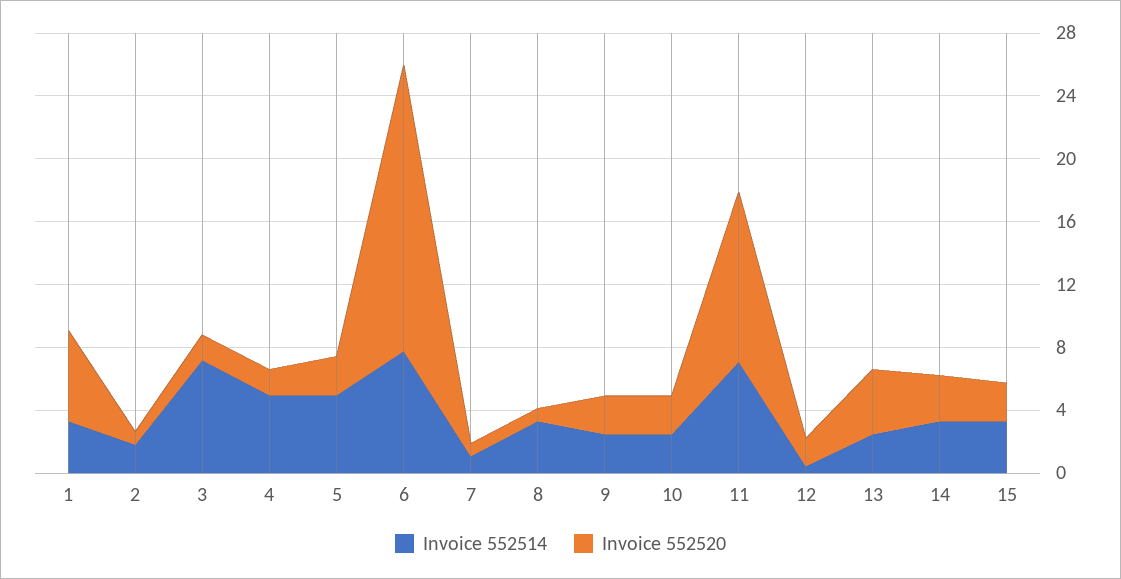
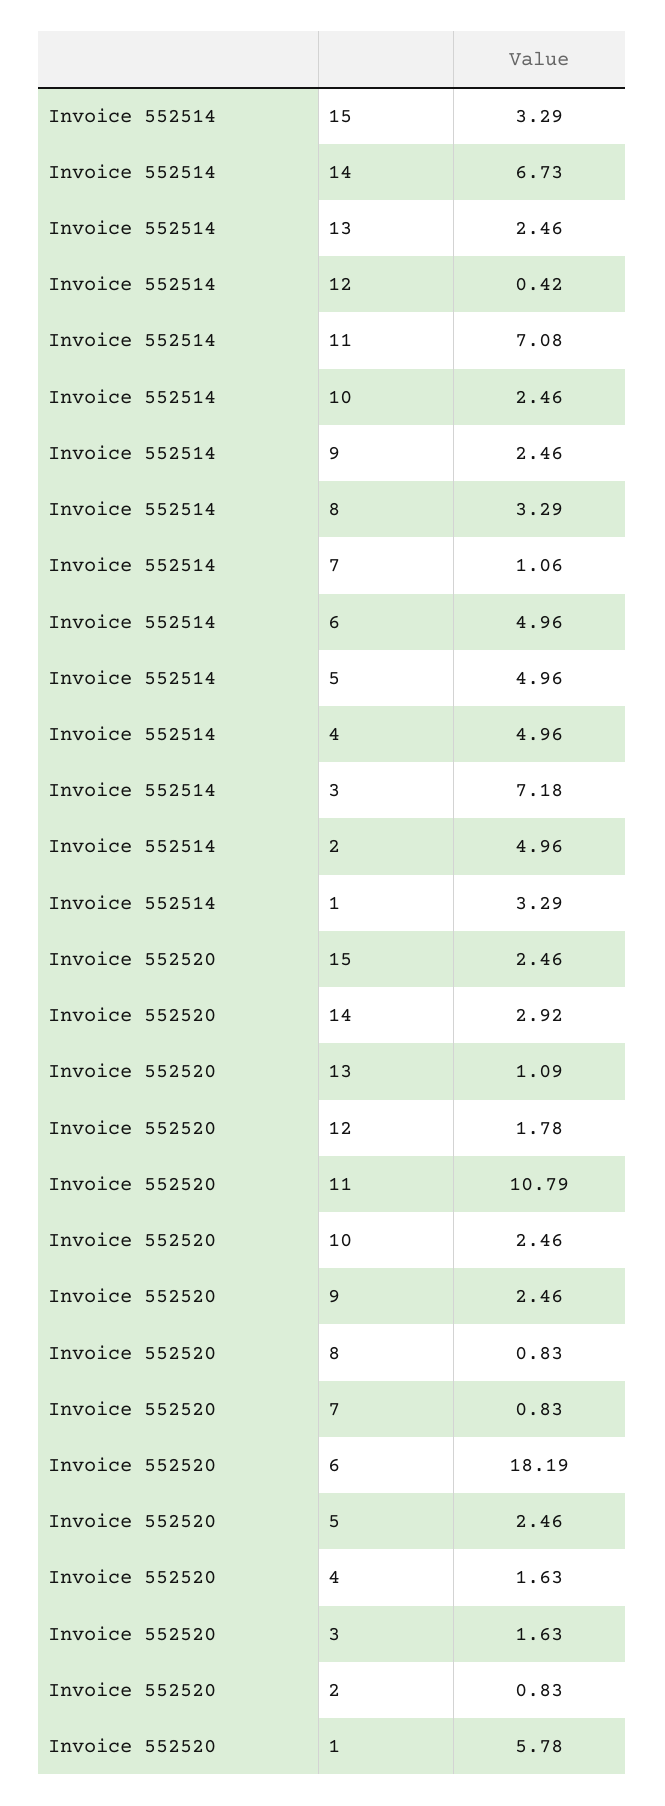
Invoice 552514, 2: 2 -> 4.96
Invoice 552514, 6: 8 -> 4.96
Invoice 552520, 13: 4 -> 1.09
Invoice 552514, 14: 3 -> 6.73

